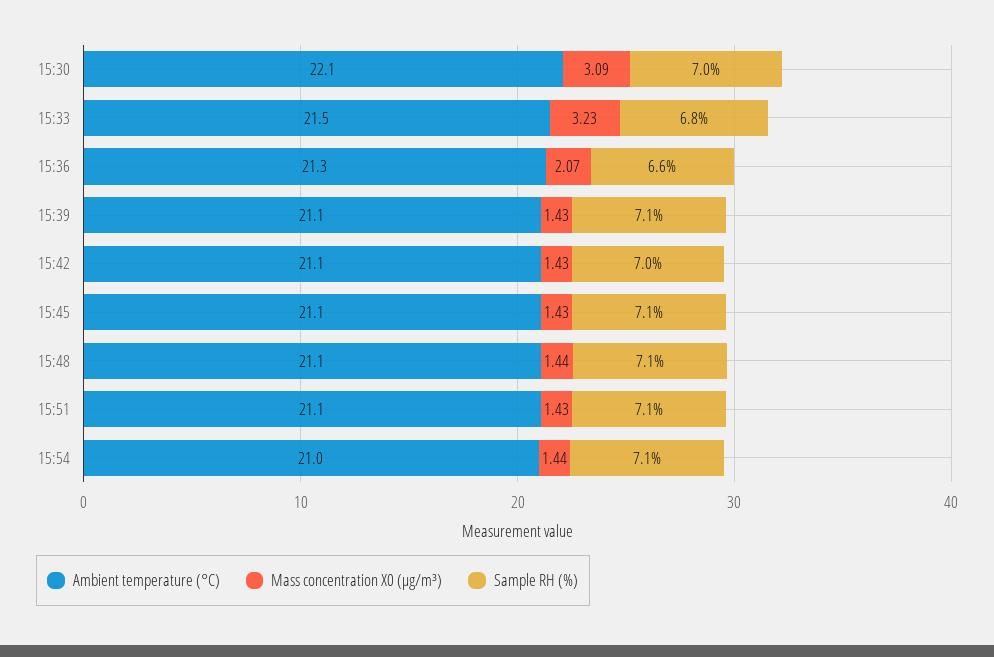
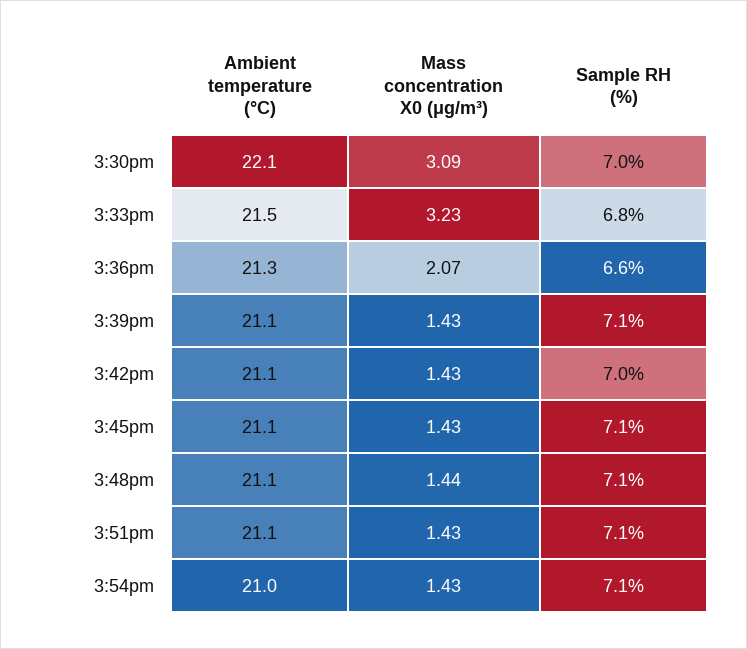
Mass concentration X0 (μg/m³), 15:54: 1.44 -> 1.43

